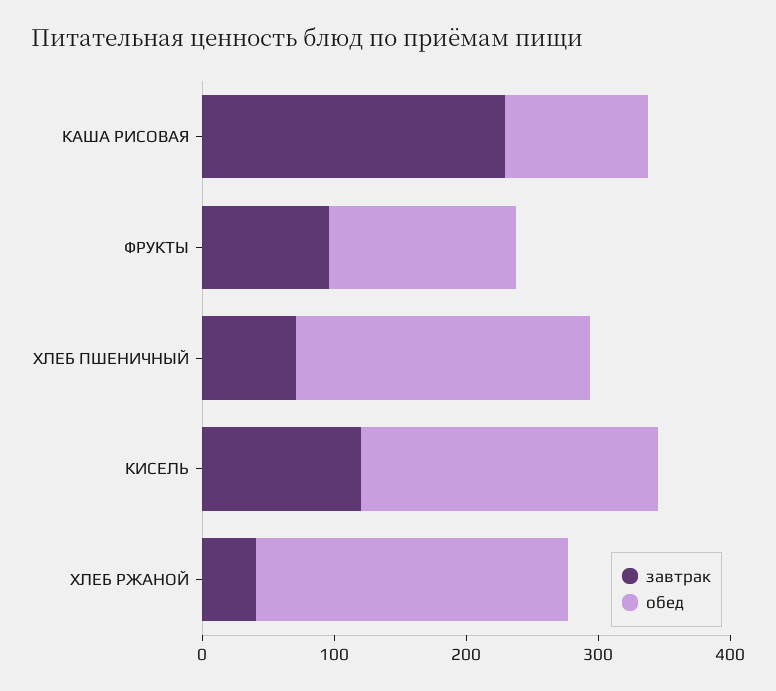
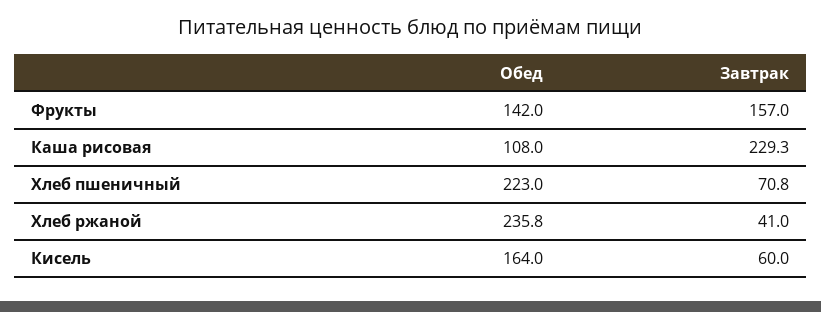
завтрак, ФРУКТЫ: 100 -> 157
завтрак, КИСЕЛЬ: 120 -> 60
обед, КИСЕЛЬ: 220 -> 164

